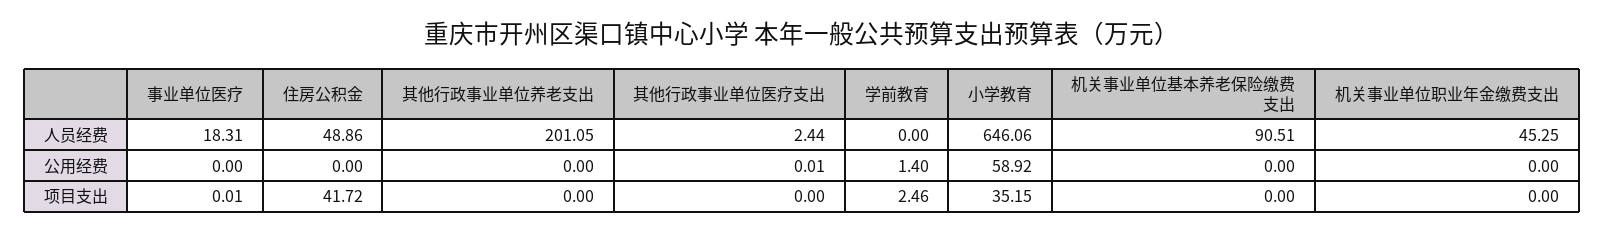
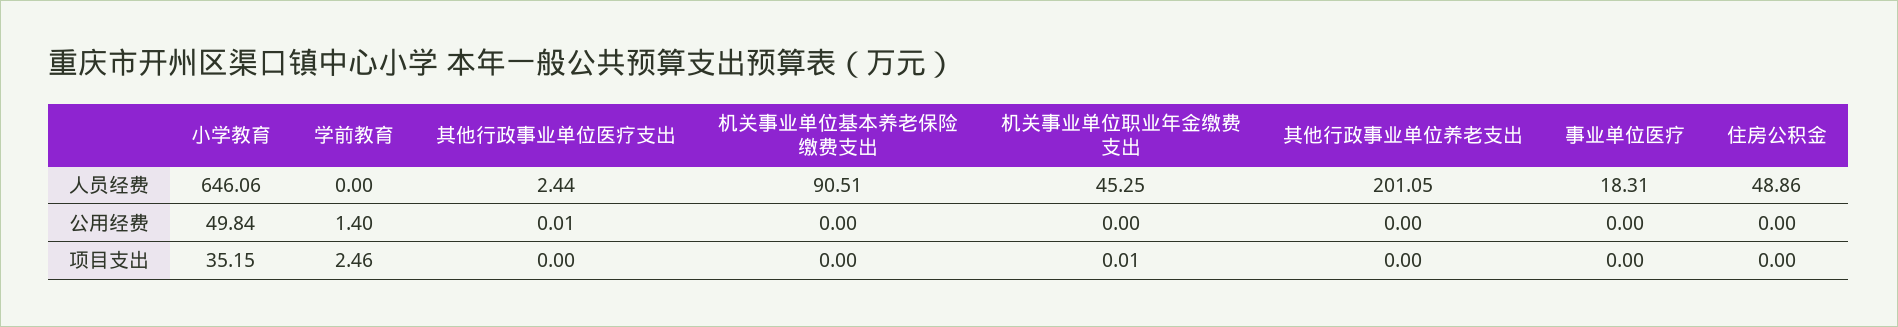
小学教育, 公用经费: 58.92 -> 49.84
事业单位医疗, 项目支出: 0.01 -> 0
住房公积金, 项目支出: 41.72 -> 0
机关事业单位职业年金缴费支出, 项目支出: 0 -> 0.01

